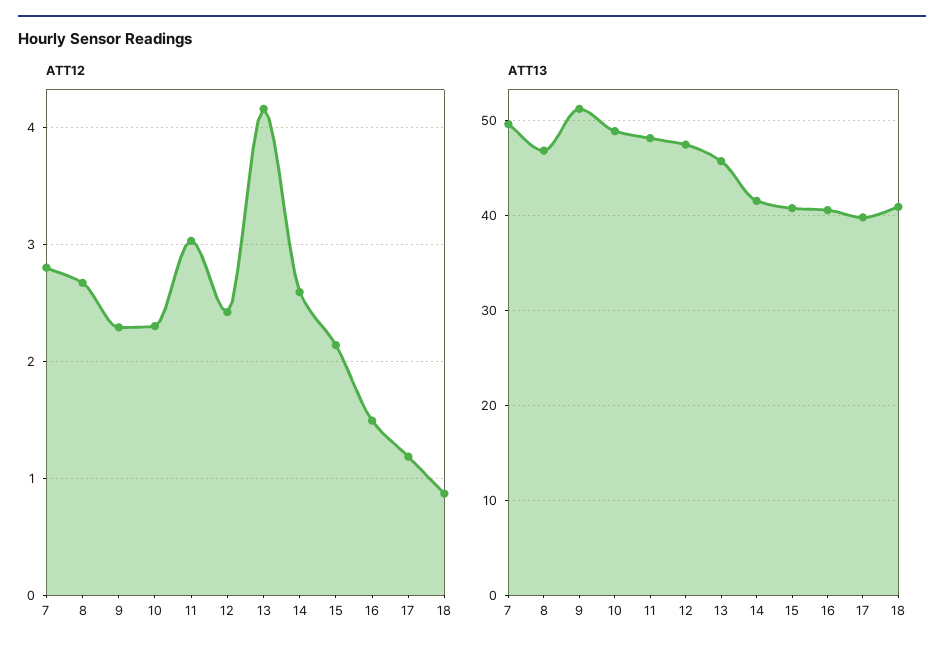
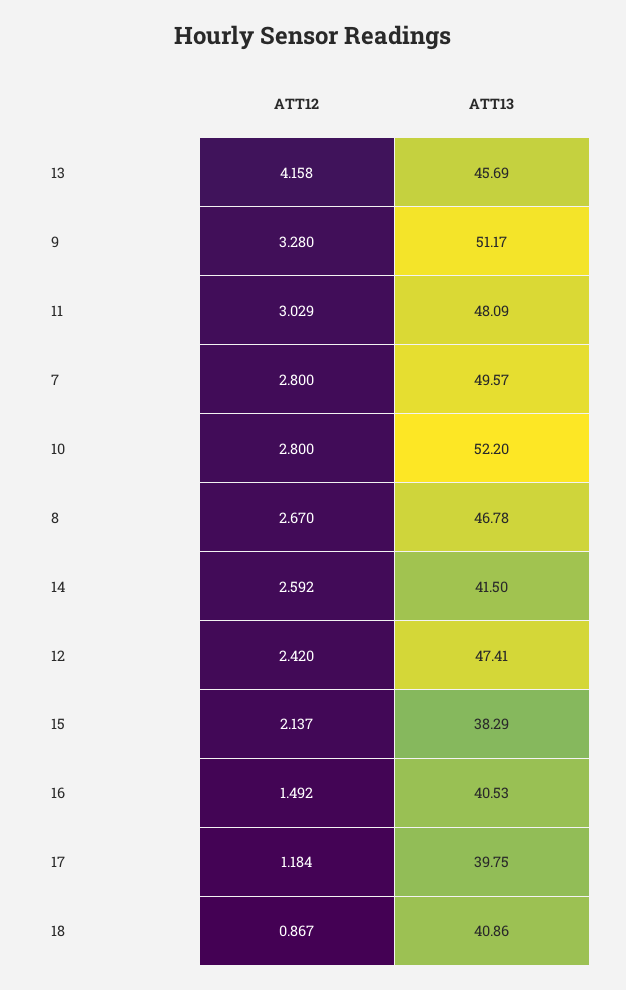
ATT12, 9: 2.3 -> 3.28
ATT12, 10: 2.3 -> 2.8
ATT13, 10: 49 -> 52.2
ATT13, 15: 41 -> 38.29

